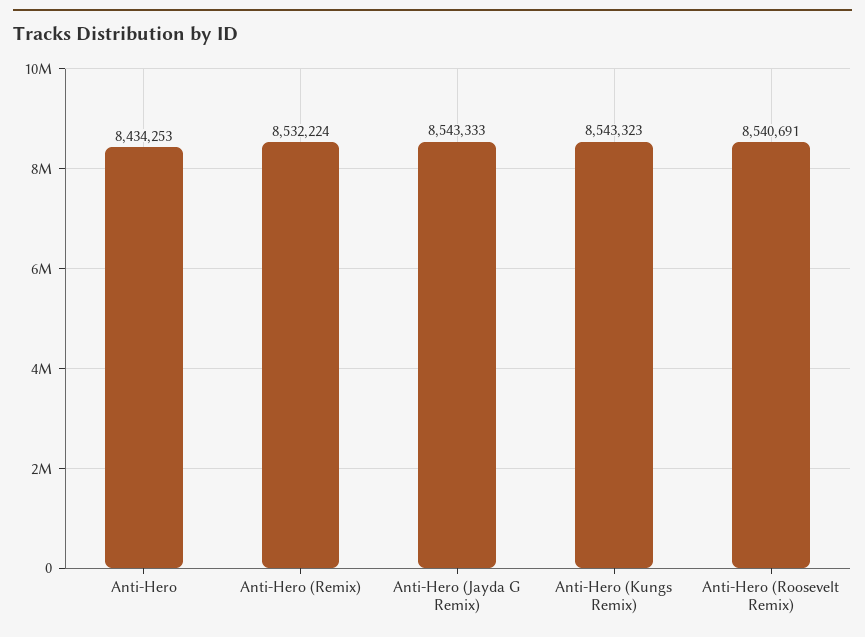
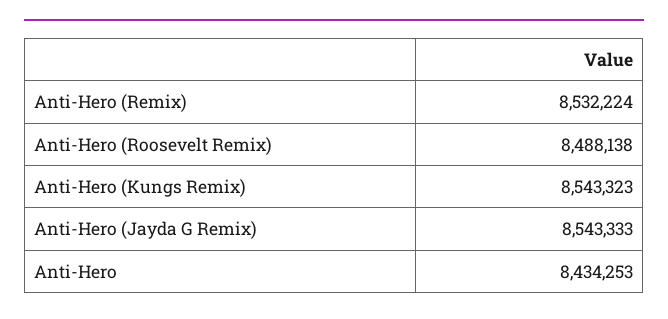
Anti-Hero (Roosevelt Remix): 8540691 -> 8488138

